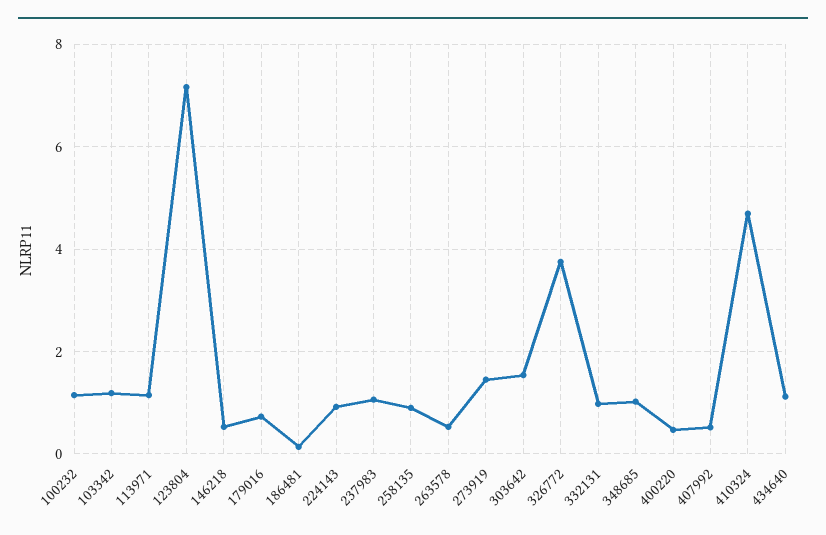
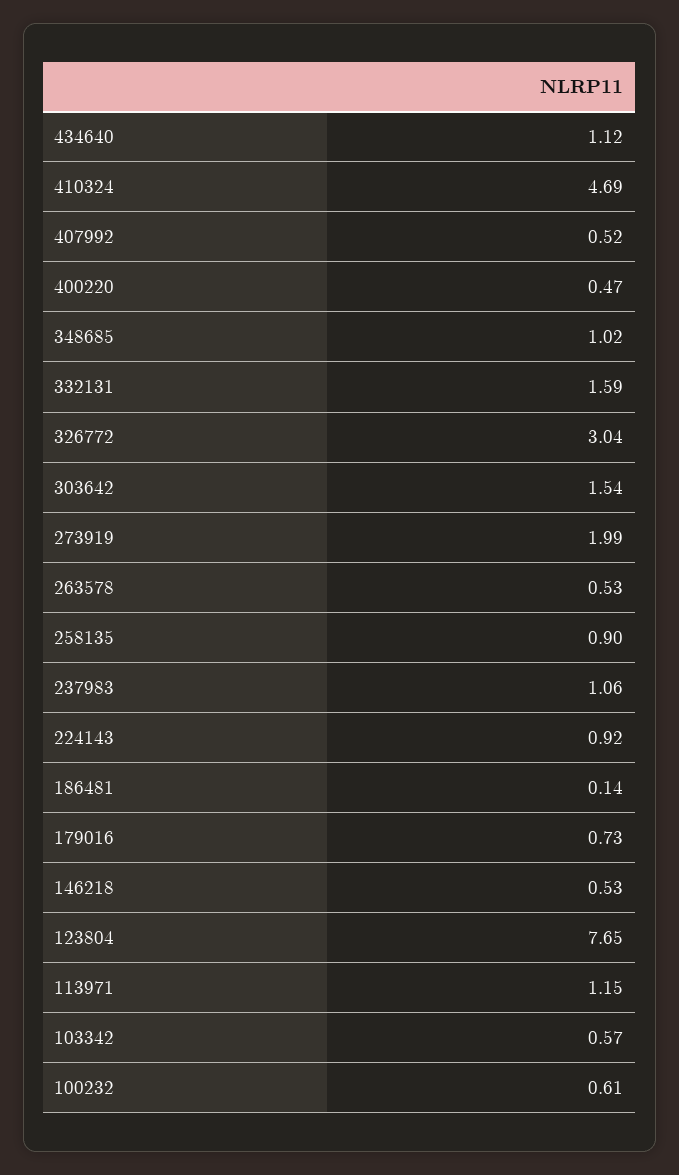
100232: 1.2 -> 0.61
103342: 1.2 -> 0.57
123804: 7.2 -> 7.65
273919: 1.4 -> 1.99
326772: 3.8 -> 3.04
332131: 1 -> 1.59

